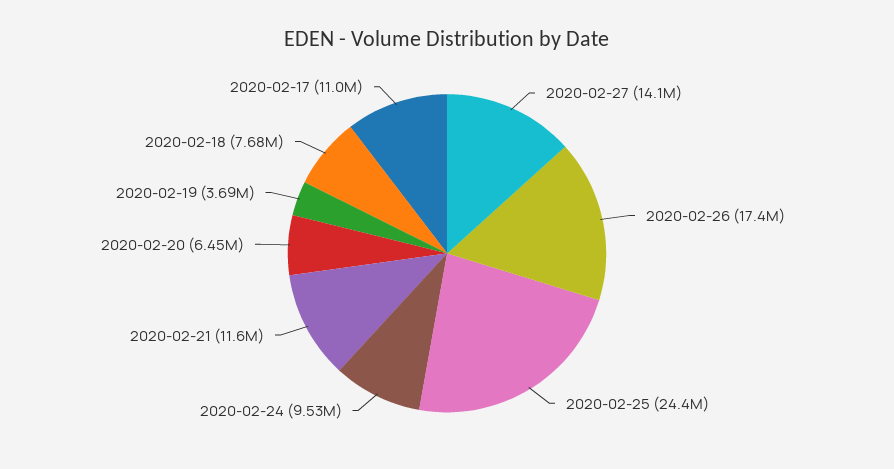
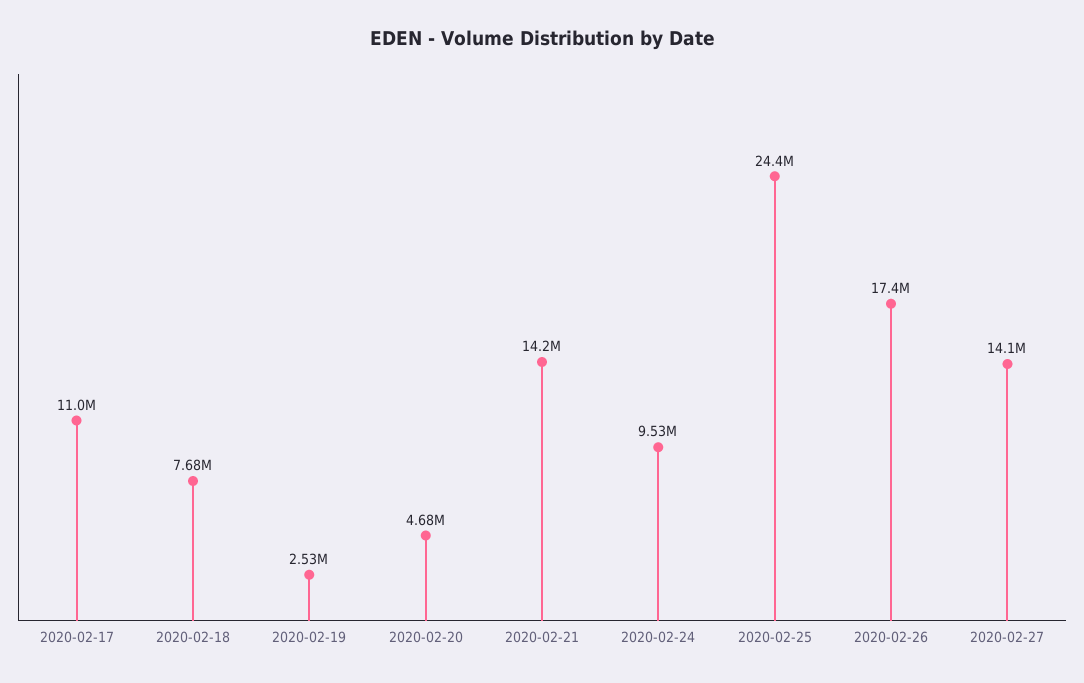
2020-02-21: 11600000 -> 14200000
2020-02-20: 6450000 -> 4680000
2020-02-19: 3690000 -> 2530000

